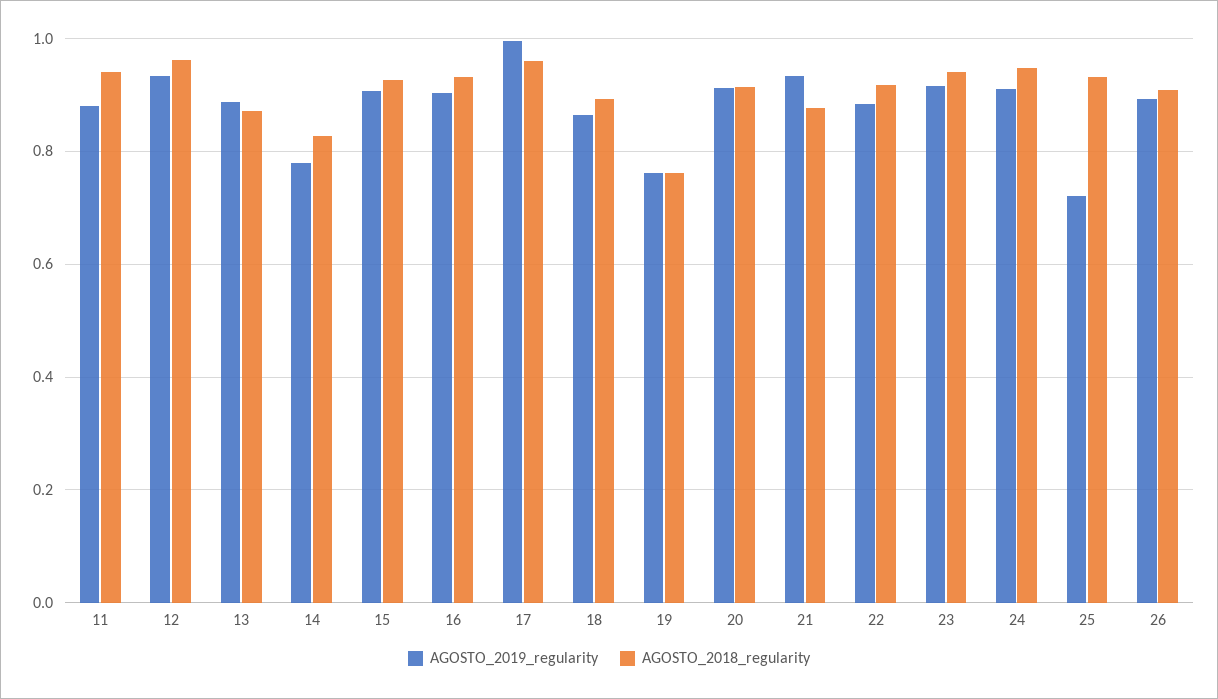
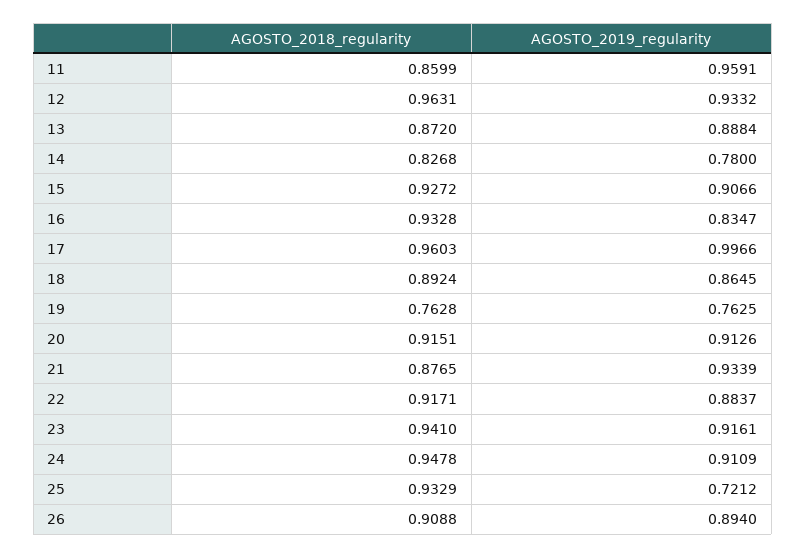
AGOSTO_2019_regularity, 11: 0.88 -> 0.9591
AGOSTO_2018_regularity, 11: 0.94 -> 0.8599
AGOSTO_2019_regularity, 16: 0.9 -> 0.8347

